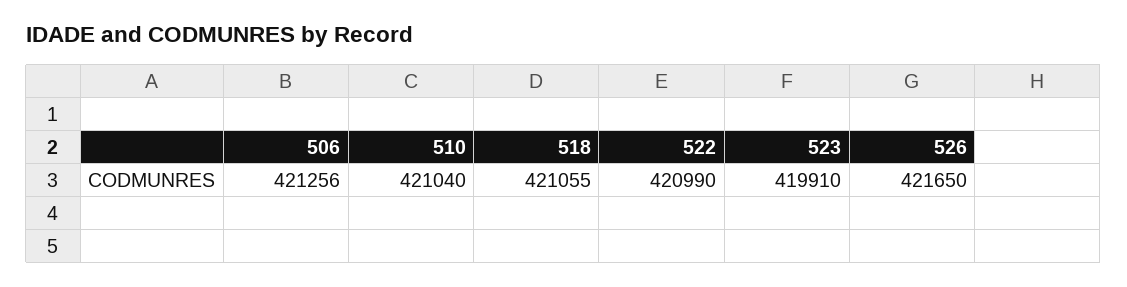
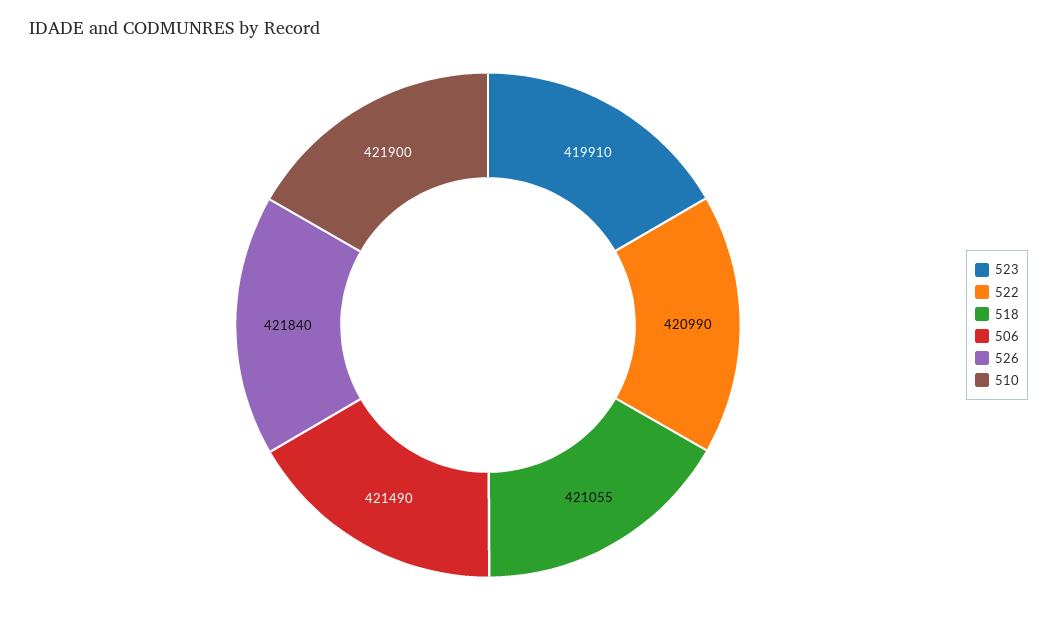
506: 421256 -> 421490
510: 421040 -> 421900
526: 421650 -> 421840

